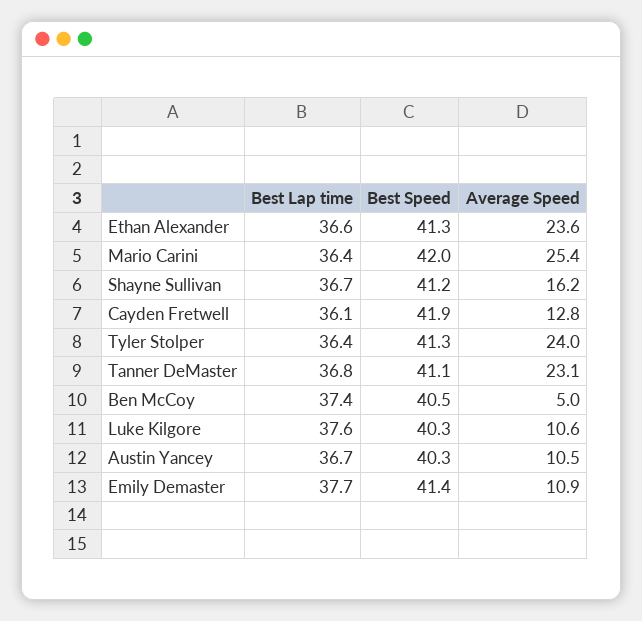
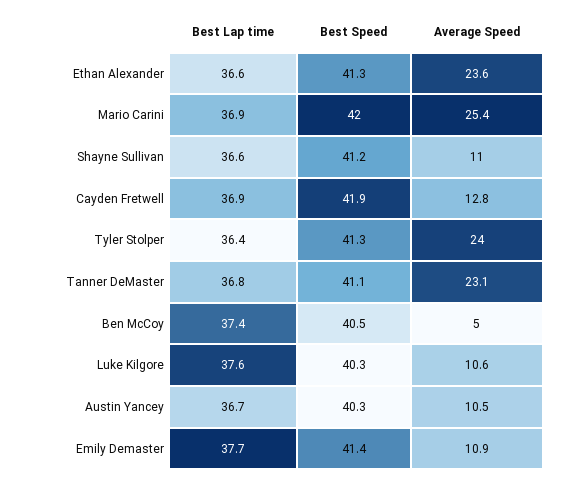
Best Lap time, Mario Carini: 36.4 -> 36.9
Best Lap time, Shayne Sullivan: 36.7 -> 36.6
Average Speed, Shayne Sullivan: 16.2 -> 11
Best Lap time, Cayden Fretwell: 36.1 -> 36.9

